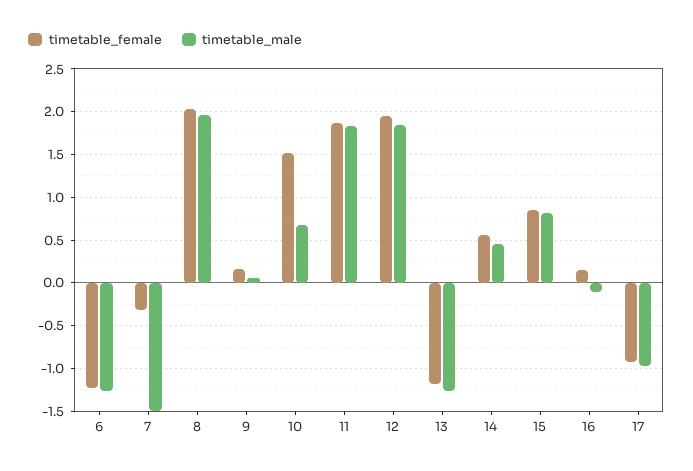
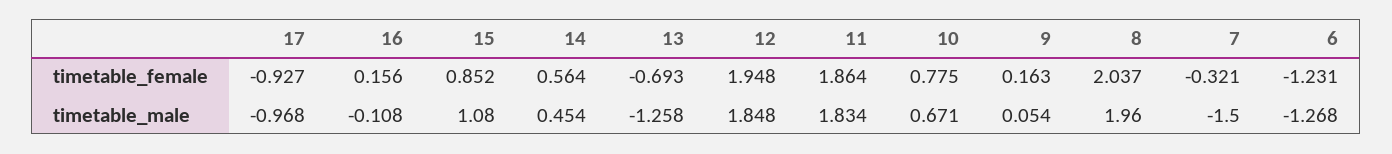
timetable_female, 10: 1.5 -> 0.775
timetable_female, 13: -1.2 -> -0.693
timetable_male, 15: 0.8 -> 1.08

